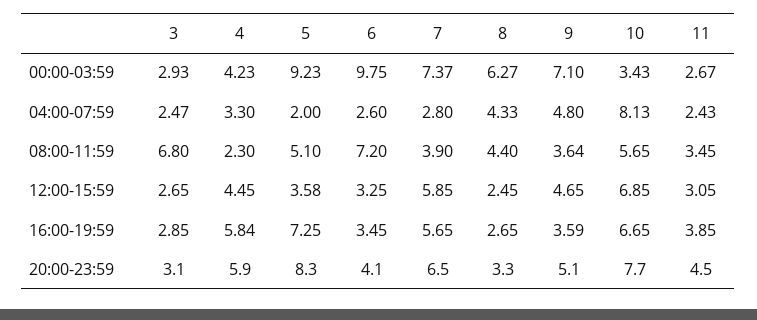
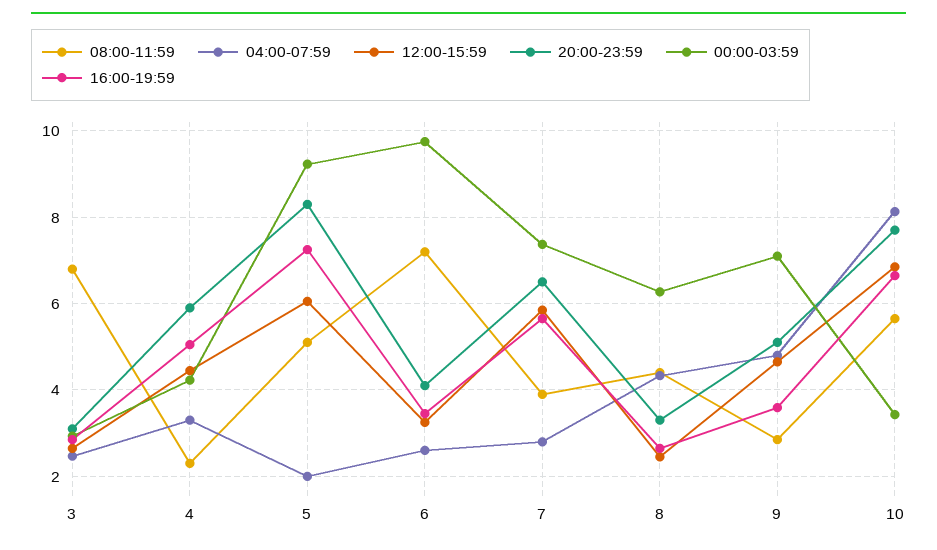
00:00-03:59, 11: 2.67 -> none
04:00-07:59, 11: 2.43 -> none
08:00-11:59, 9: 3.64 -> 2.8
08:00-11:59, 11: 3.45 -> none
12:00-15:59, 5: 3.58 -> 6
12:00-15:59, 11: 3.05 -> none
16:00-19:59, 4: 5.84 -> 5
16:00-19:59, 11: 3.85 -> none
20:00-23:59, 11: 4.5 -> none

